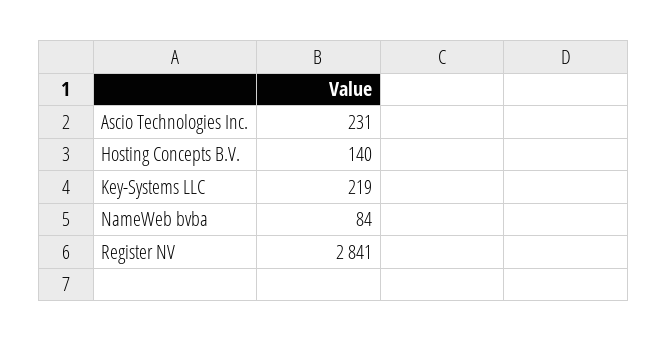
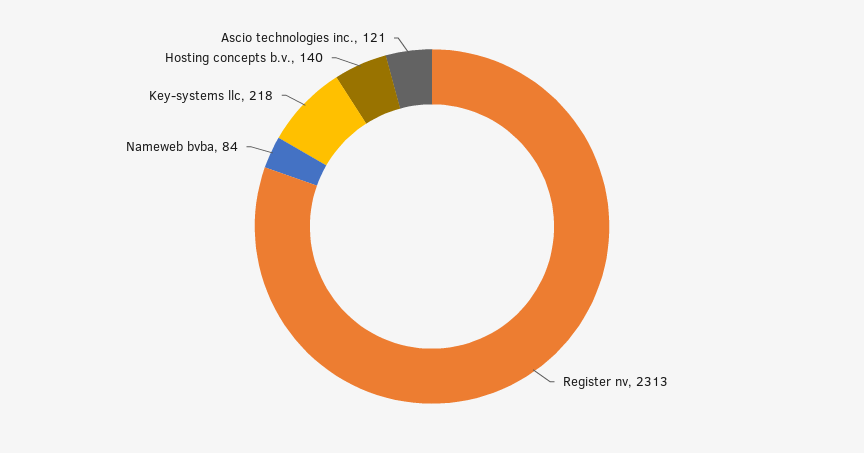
Ascio Technologies Inc.: 231 -> 121
Key-Systems LLC: 219 -> 218
Register NV: 2841 -> 2313

